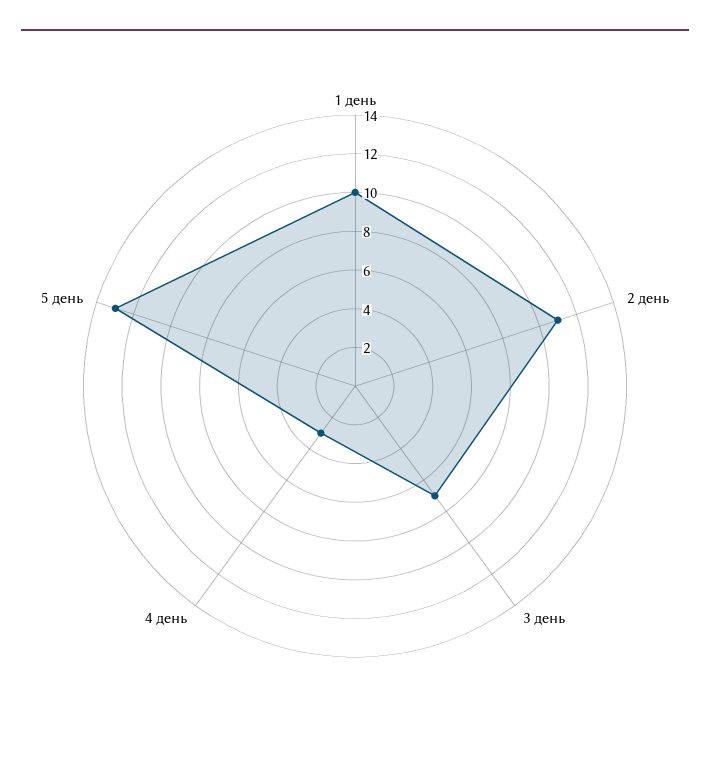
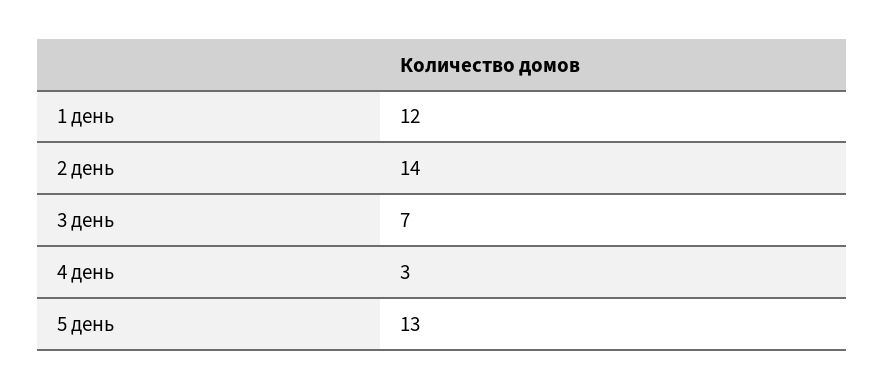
1 день: 10 -> 12
2 день: 11 -> 14

